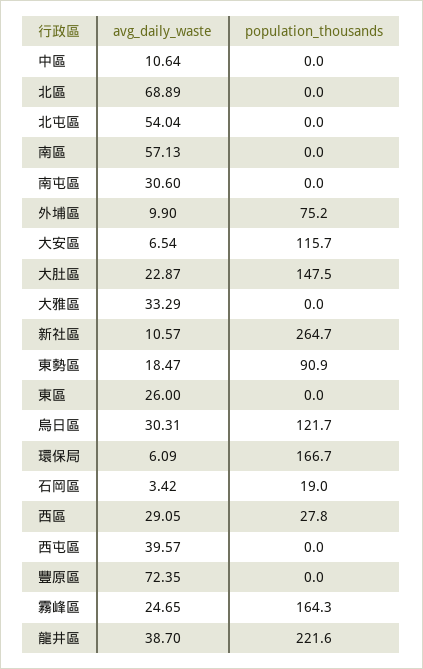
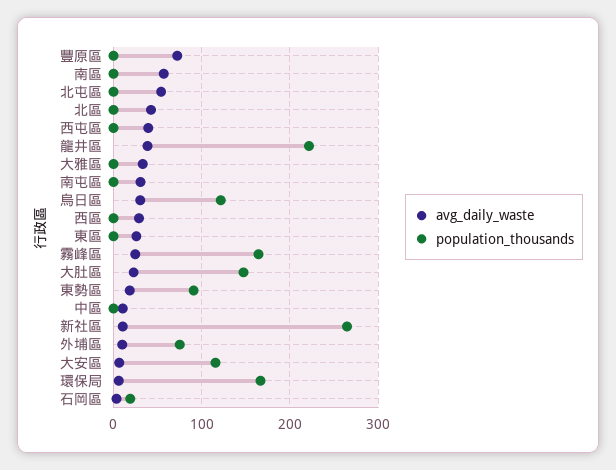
avg_daily_waste, 北區: 68.89 -> 40
population_thousands, 西區: 27.8 -> 0

